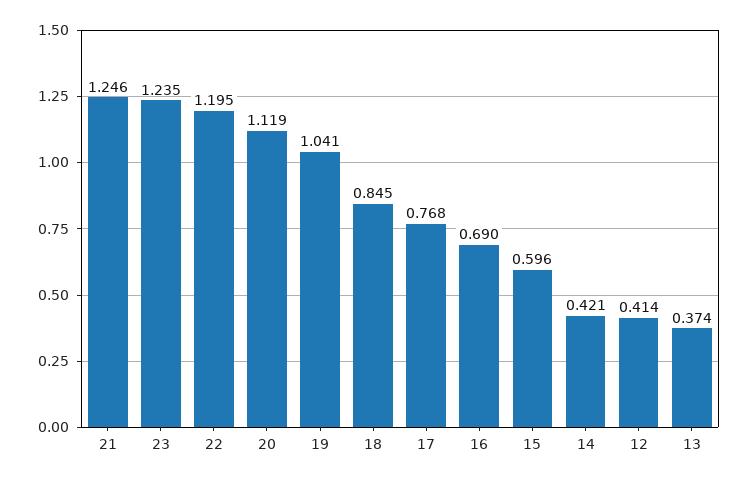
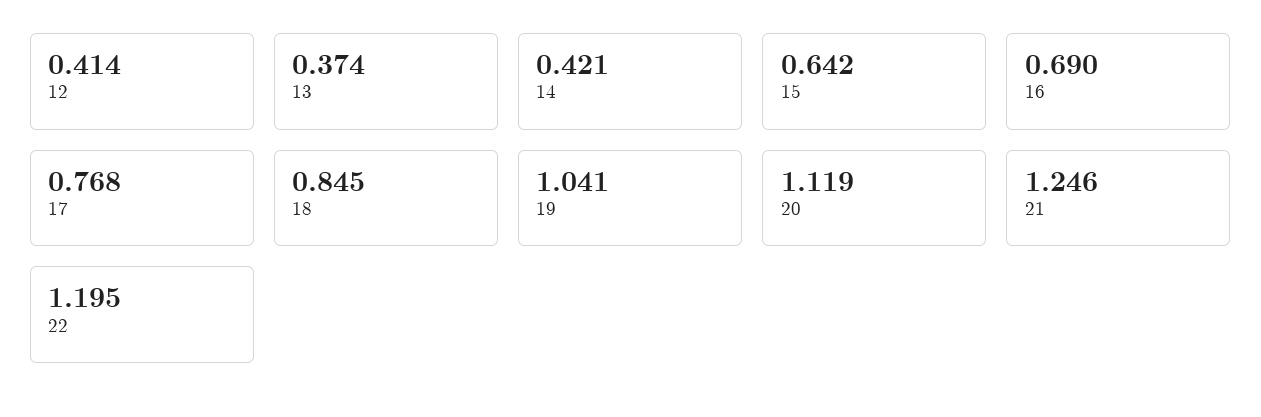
23: 1.235 -> none
15: 0.596 -> 0.642

